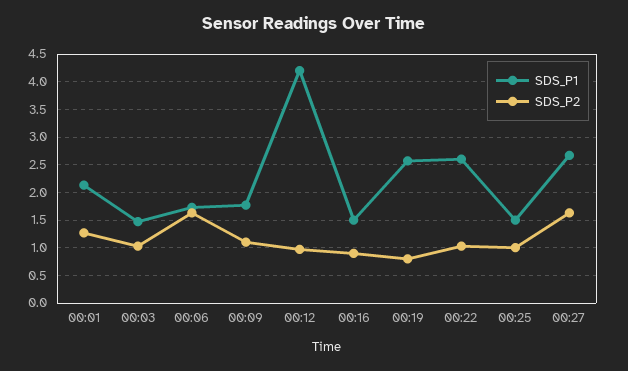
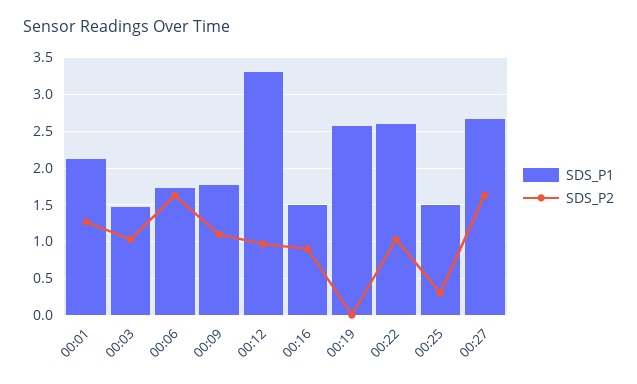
SDS_P1, 00:12: 4.25 -> 3.3
SDS_P2, 00:19: 0.75 -> 0
SDS_P2, 00:25: 1 -> 0.3

